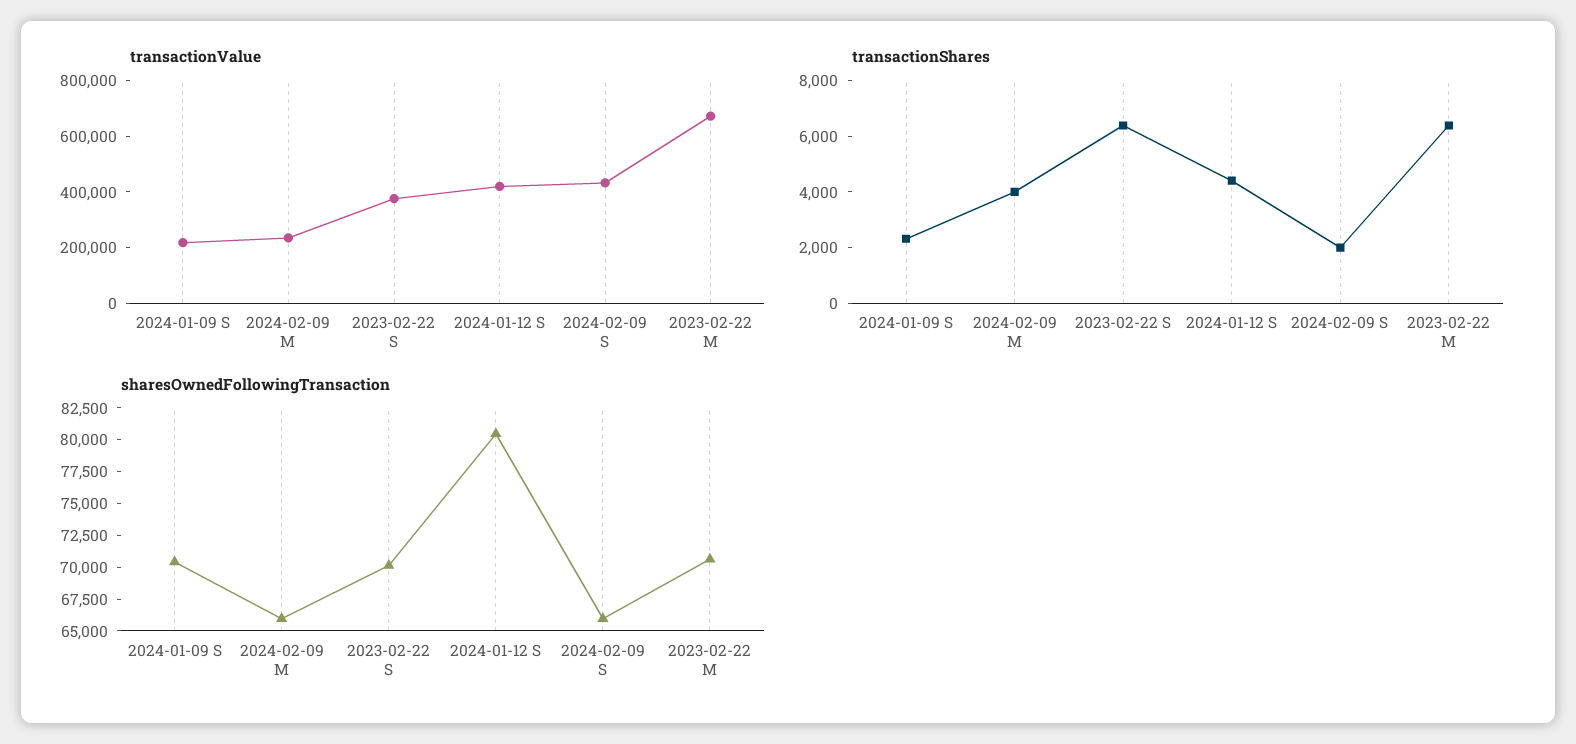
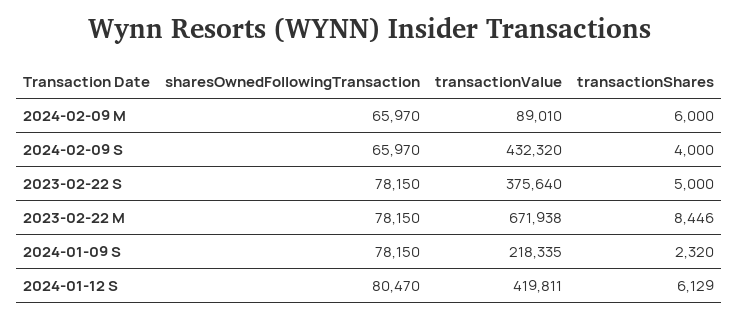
transactionValue, 2024-02-09 M: 250000 -> 89010
transactionShares, 2024-02-09 M: 4000 -> 6000
transactionShares, 2023-02-22 S: 6500 -> 5000
transactionShares, 2024-01-12 S: 4500 -> 6129
transactionShares, 2024-02-09 S: 2000 -> 4000
transactionShares, 2023-02-22 M: 6500 -> 8446
sharesOwnedFollowingTransaction, 2024-01-09 S: 70000 -> 78150
sharesOwnedFollowingTransaction, 2023-02-22 S: 70000 -> 78150
sharesOwnedFollowingTransaction, 2023-02-22 M: 70000 -> 78150

